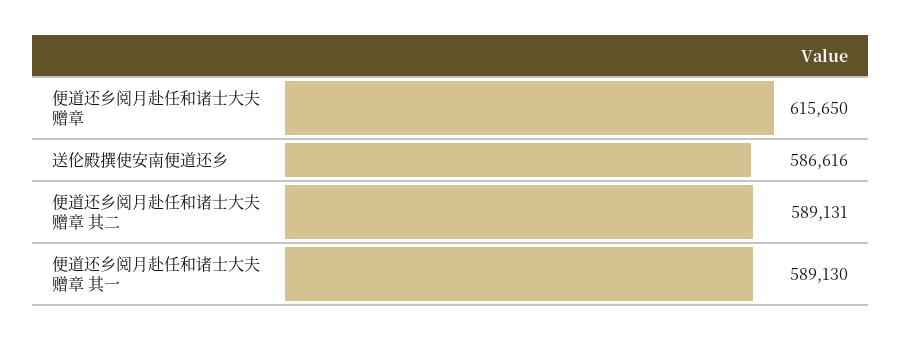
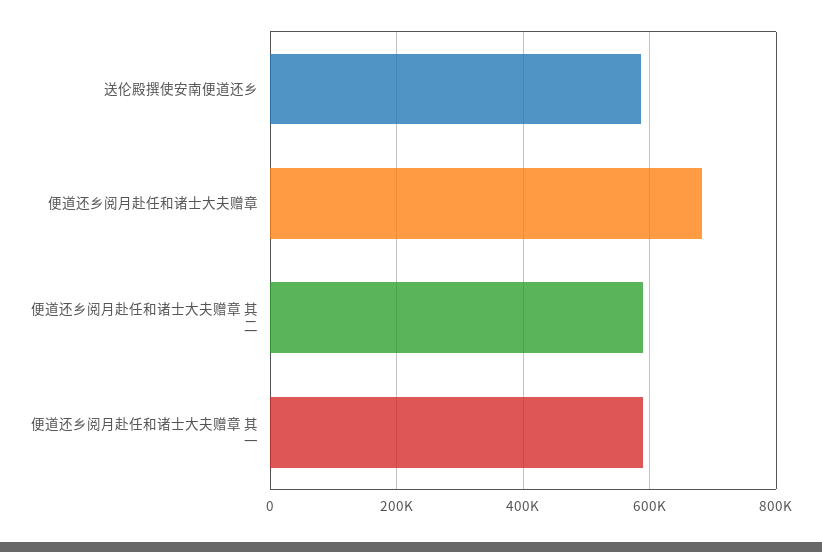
便道还乡阅月赴任和诸士大夫赠章: 615650 -> 680000

